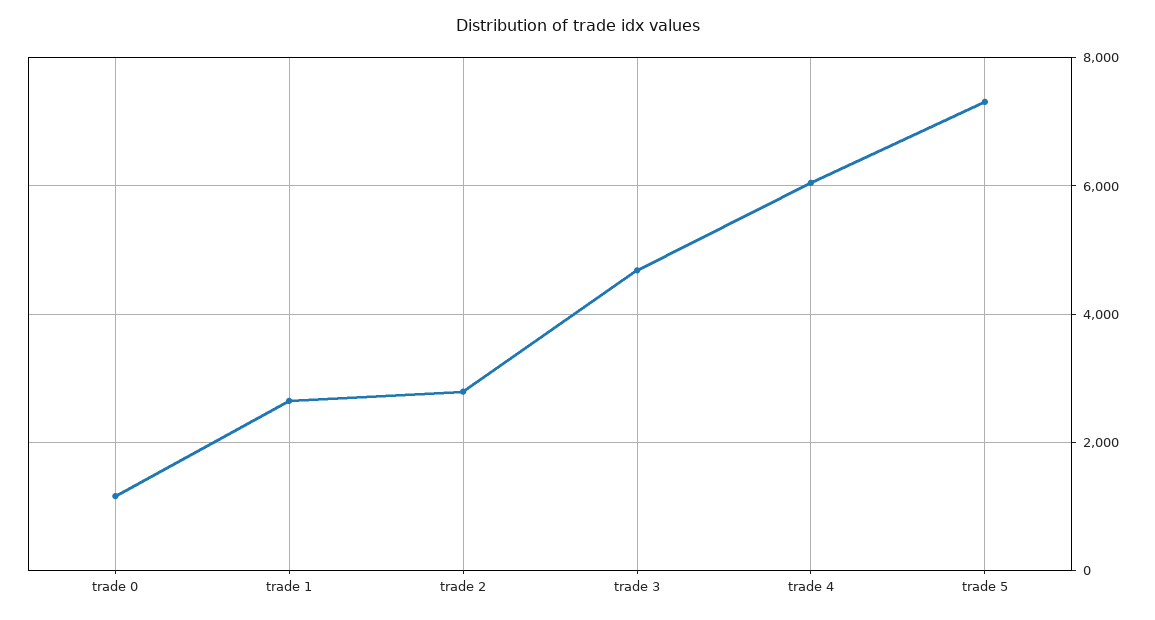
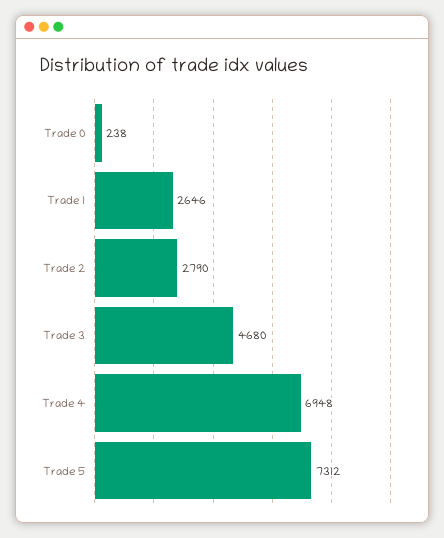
trade 0: 1200 -> 238
trade 4: 6000 -> 6948

